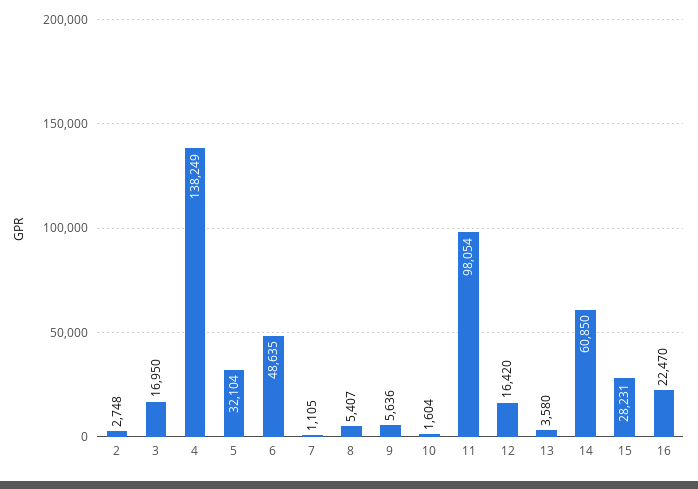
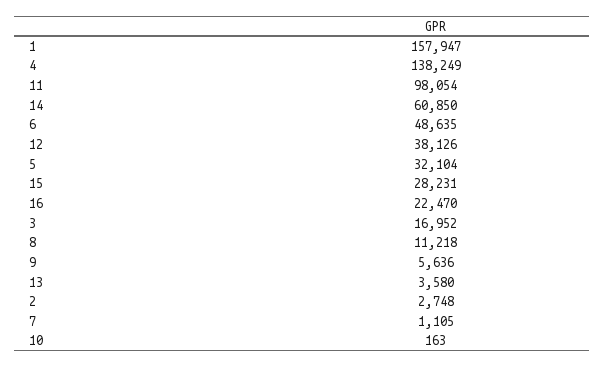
3: 16950 -> 16952
8: 5407 -> 11218
10: 1604 -> 163
12: 16420 -> 38126
1: none -> 157947

